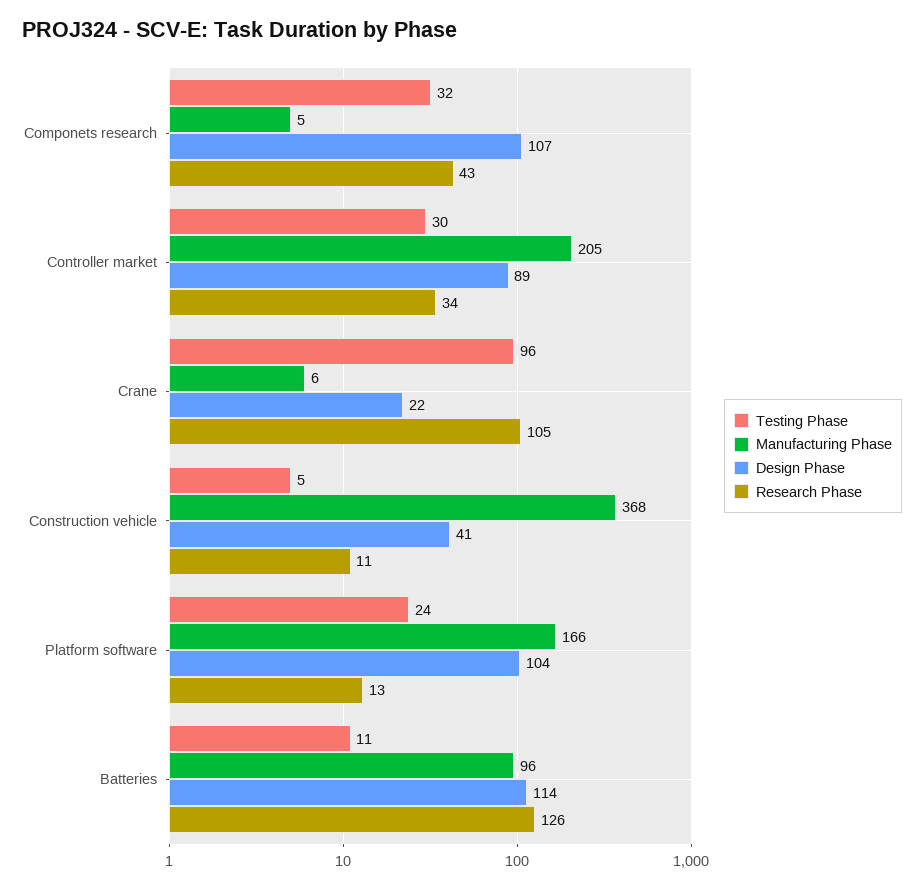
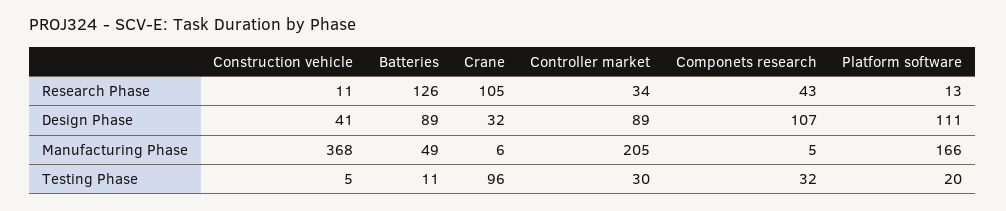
Design Phase, Crane: 22 -> 32
Testing Phase, Platform software: 24 -> 20
Design Phase, Platform software: 104 -> 111
Manufacturing Phase, Batteries: 96 -> 49
Design Phase, Batteries: 114 -> 89

